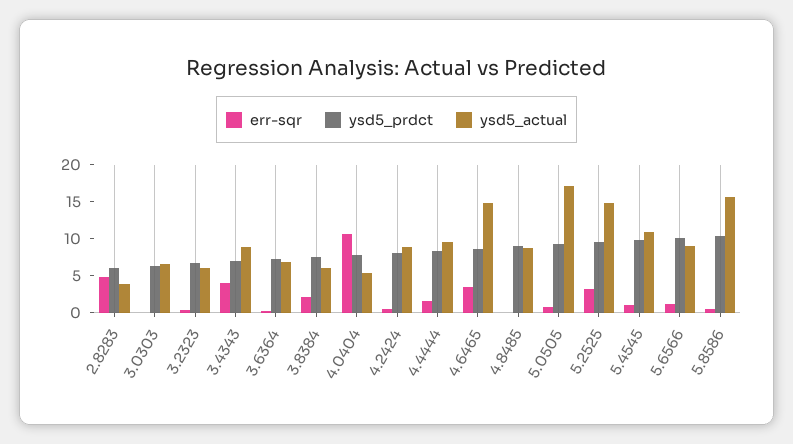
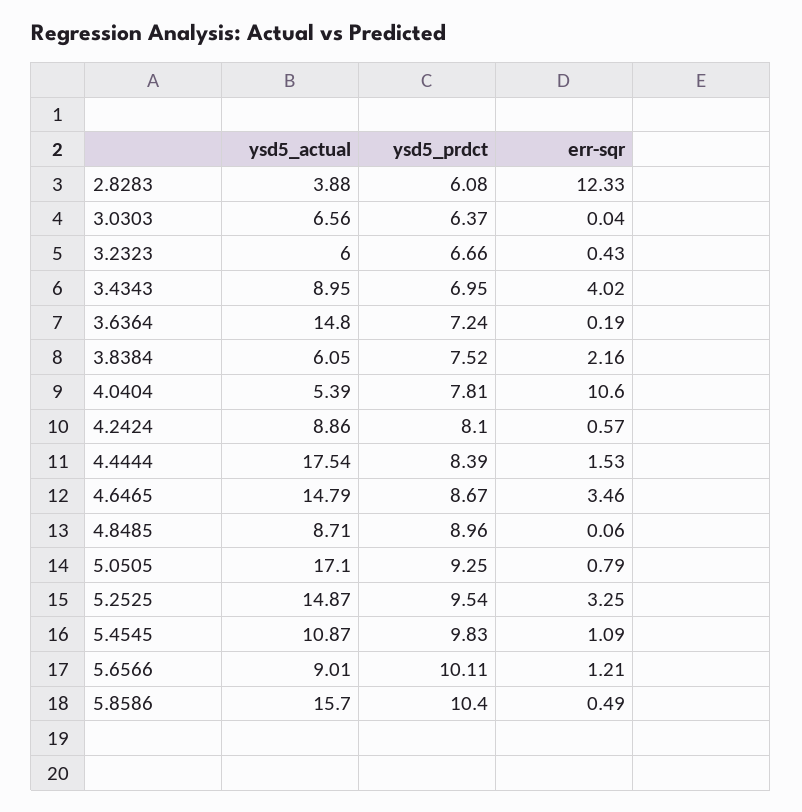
err-sqr, 2.8283: 5 -> 12.33
ysd5_actual, 3.6364: 7.5 -> 14.8
ysd5_actual, 4.4444: 10 -> 17.54

